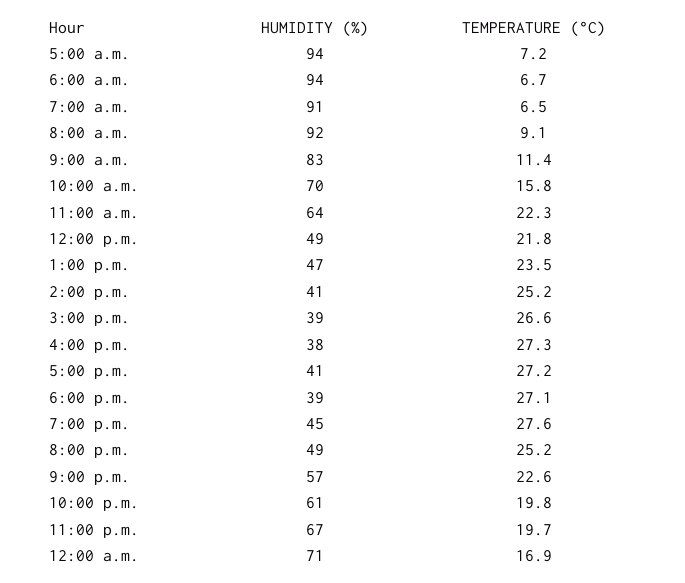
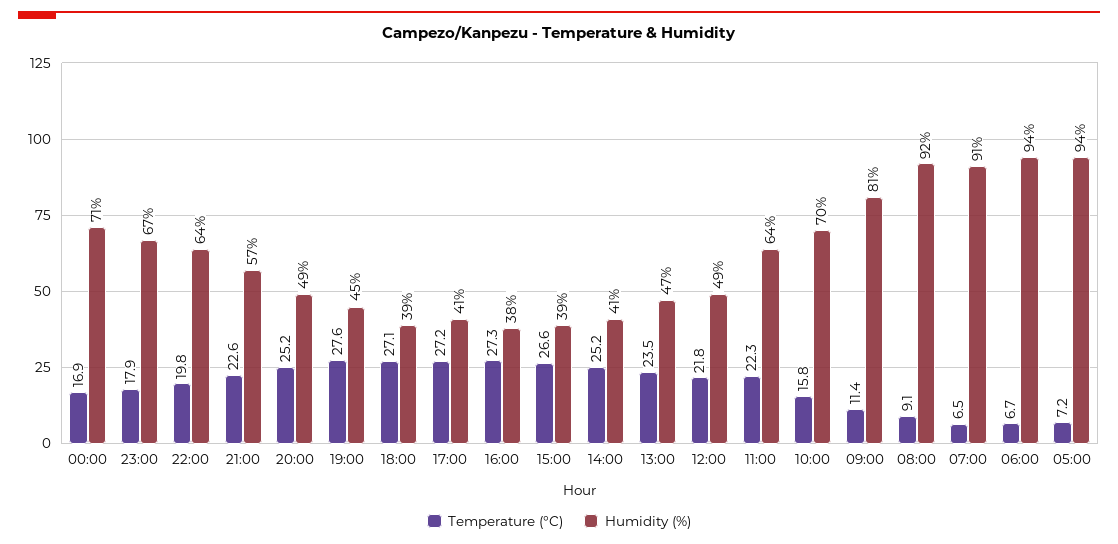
HUMIDITY (%), 9:00 a.m.: 83 -> 81
HUMIDITY (%), 10:00 p.m.: 61 -> 64
TEMPERATURE (°C), 11:00 p.m.: 19.7 -> 17.9

